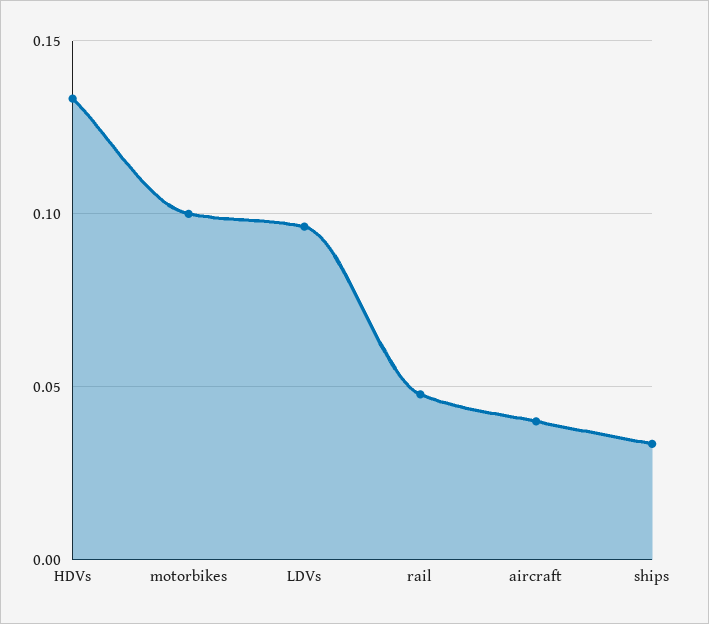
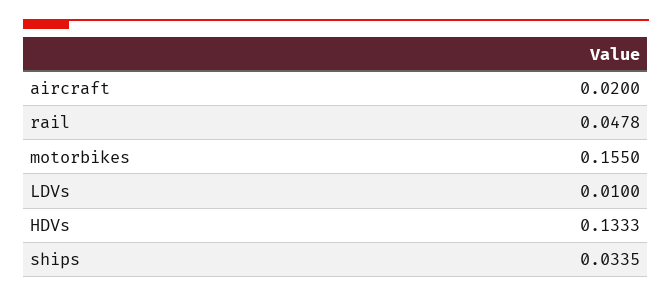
motorbikes: 0.1 -> 0.155
LDVs: 0.095 -> 0.01
aircraft: 0.04 -> 0.02

